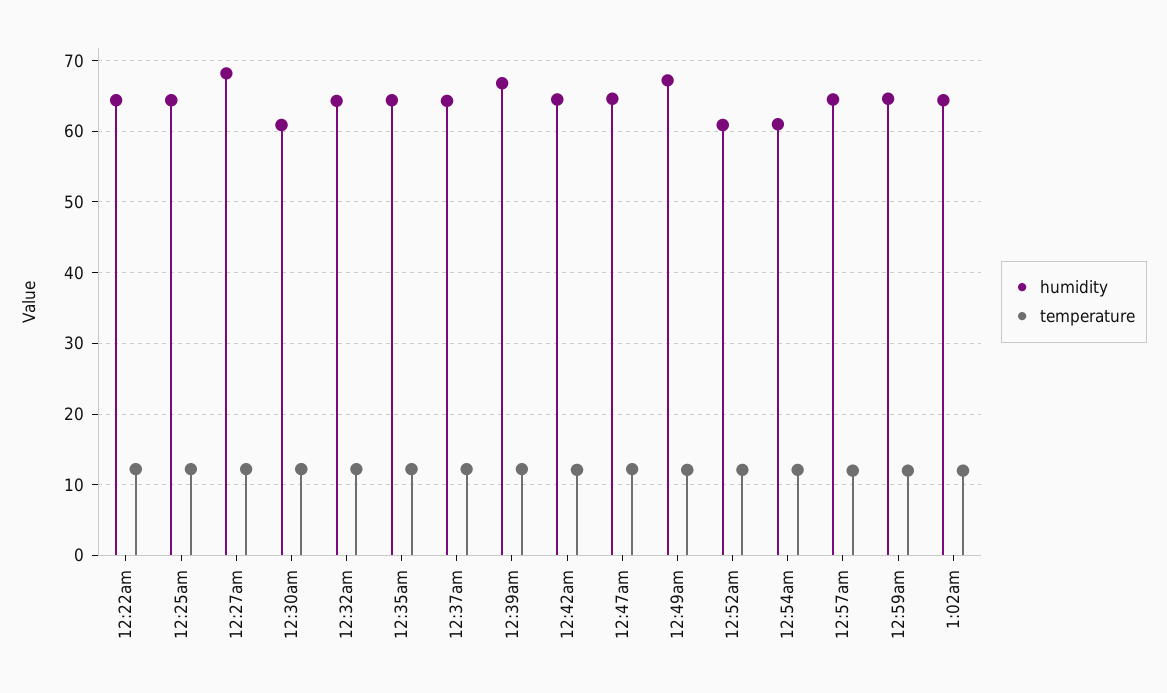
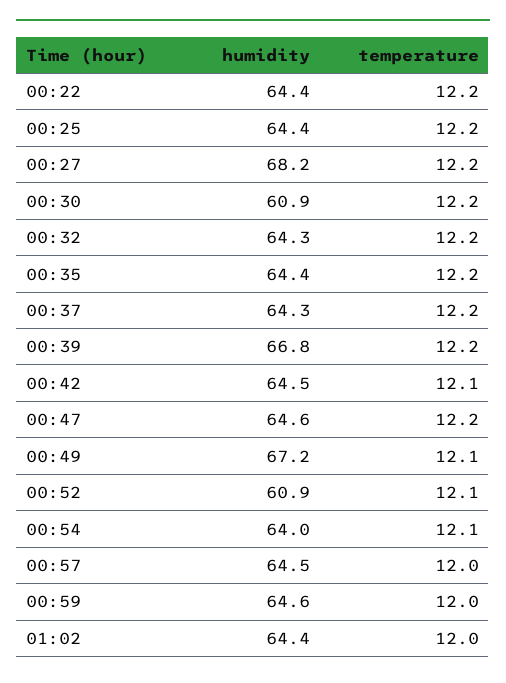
humidity, 12:54am: 61 -> 64

